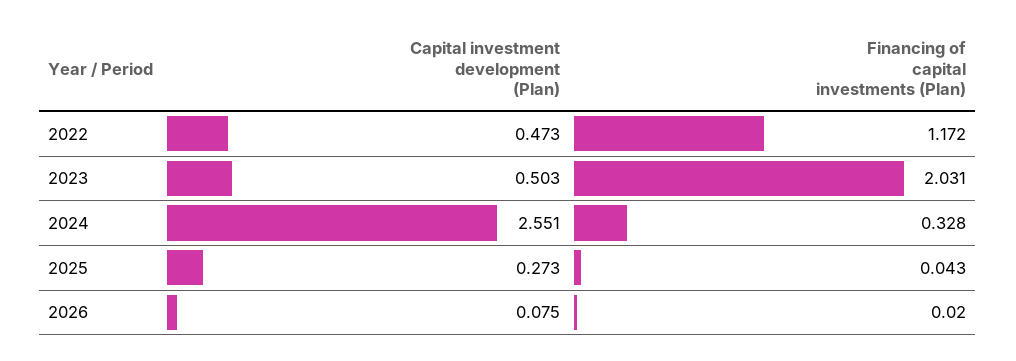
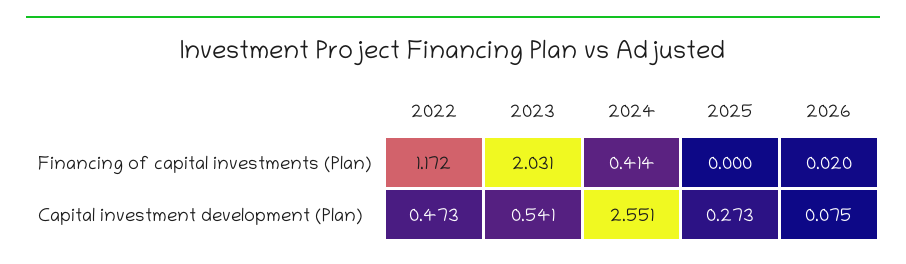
Capital investment development (Plan), 2023: 0.503 -> 0.541
Financing of capital investments (Plan), 2024: 0.328 -> 0.414
Financing of capital investments (Plan), 2025: 0.043 -> 0

